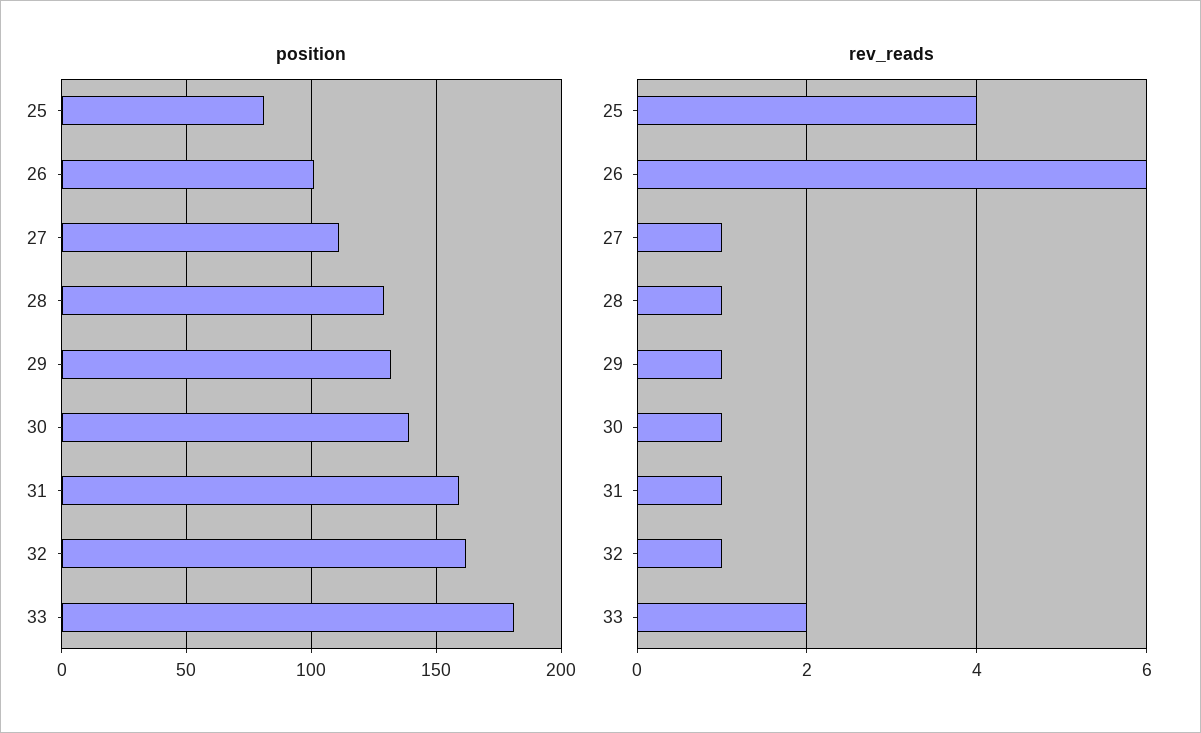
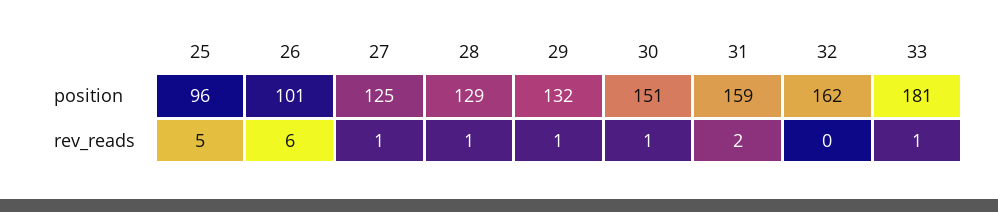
position, 25: 80 -> 96
position, 27: 110 -> 125
position, 30: 140 -> 151
rev_reads, 25: 4 -> 5
rev_reads, 31: 1 -> 2
rev_reads, 32: 1 -> 0
rev_reads, 33: 2 -> 1

